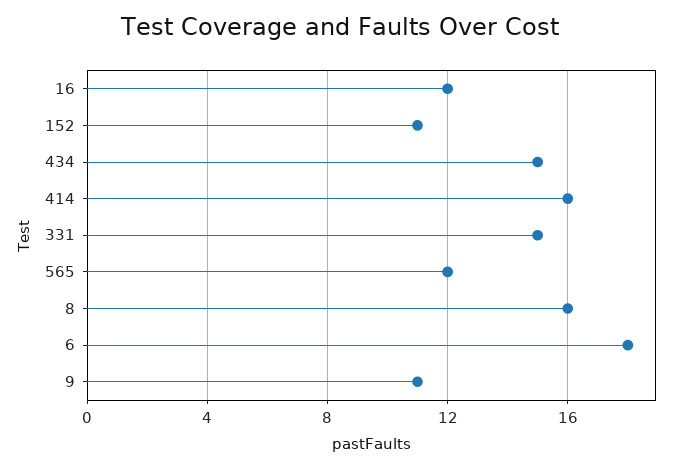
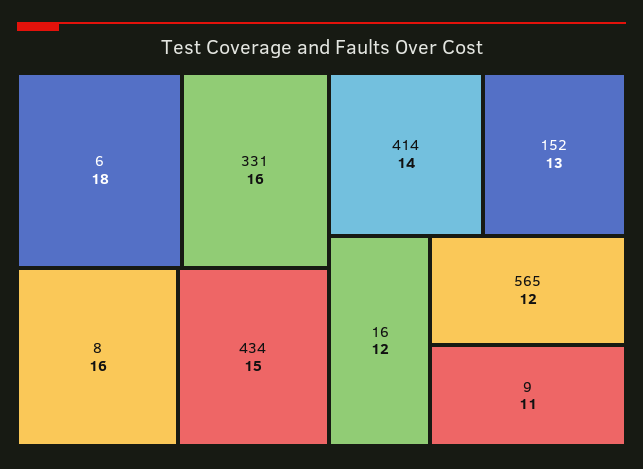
152: 11 -> 13
414: 16 -> 14
331: 15 -> 16

